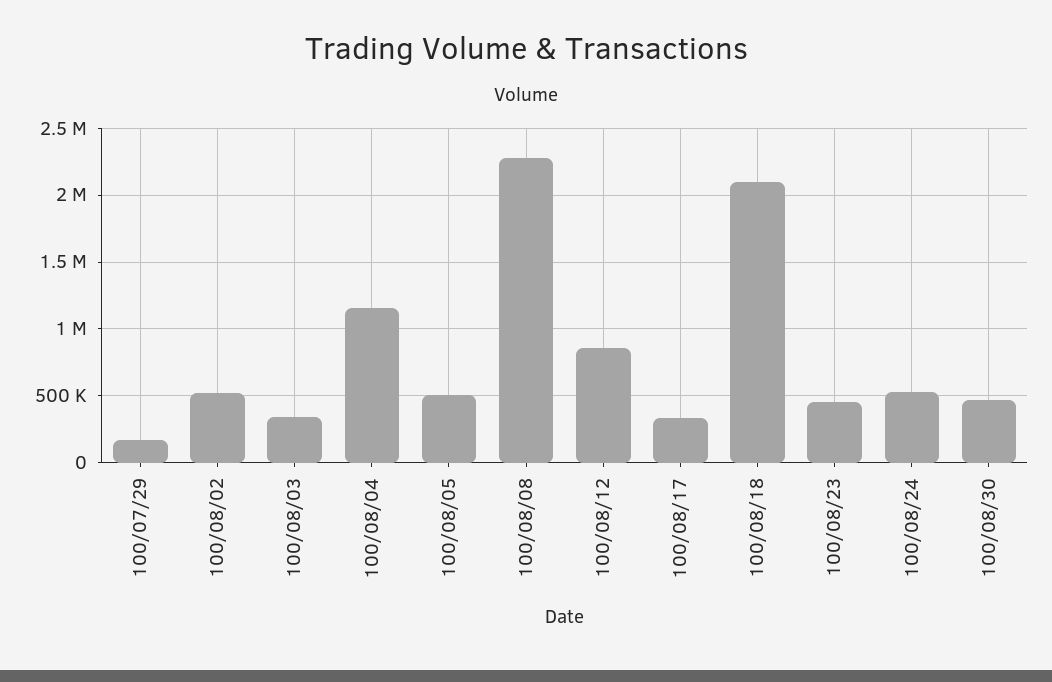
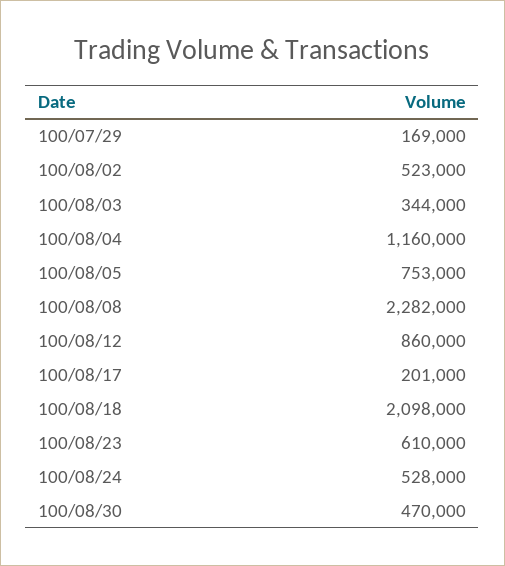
100/08/05: 500000 -> 753000
100/08/17: 350000 -> 201000
100/08/23: 450000 -> 610000

